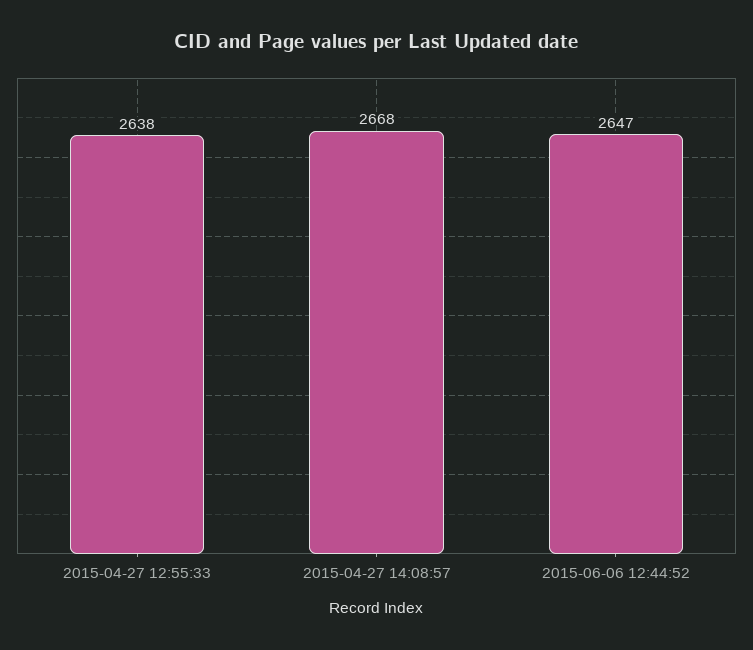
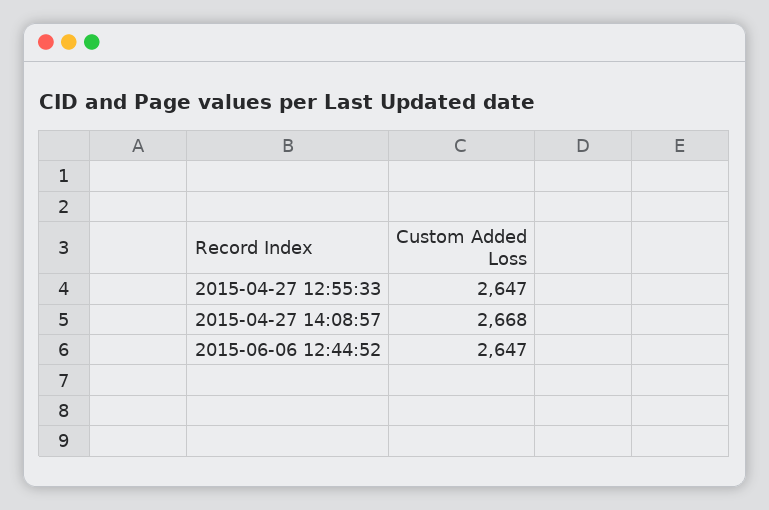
2015-04-27 12:55:33: 2638 -> 2647

